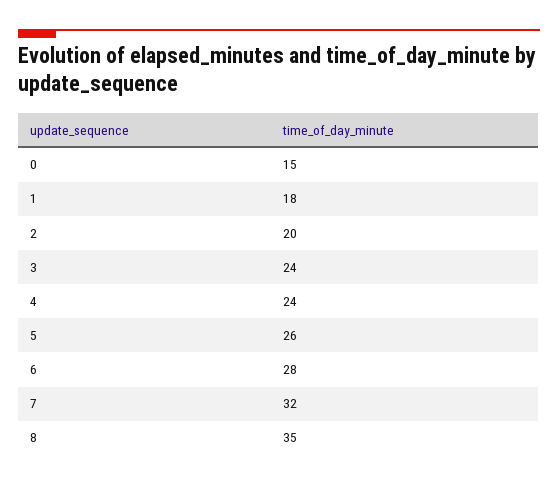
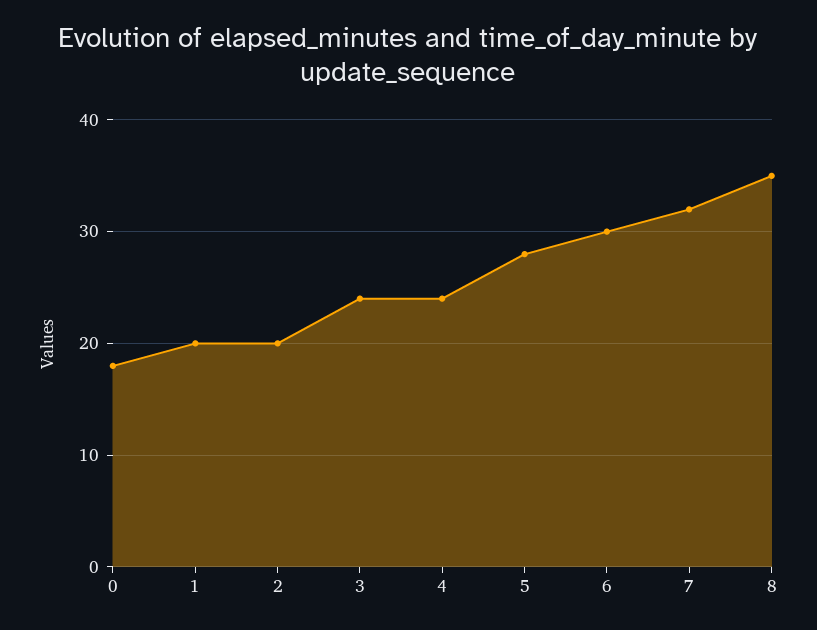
0: 15 -> 18
1: 18 -> 20
5: 26 -> 28
6: 28 -> 30

